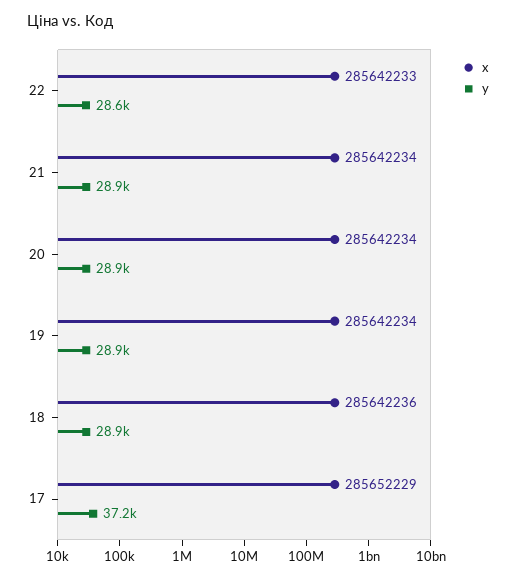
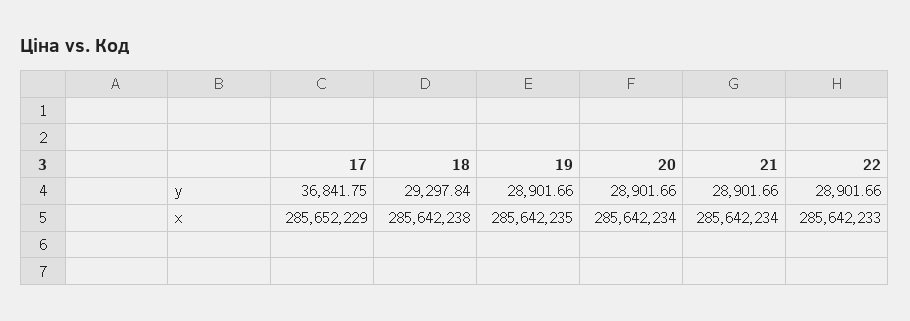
y, 22: 28600 -> 28901.66
x, 19: 285642234 -> 285642235
x, 18: 285642236 -> 285642238
y, 18: 28900 -> 29297.84
y, 17: 37200 -> 36841.75

